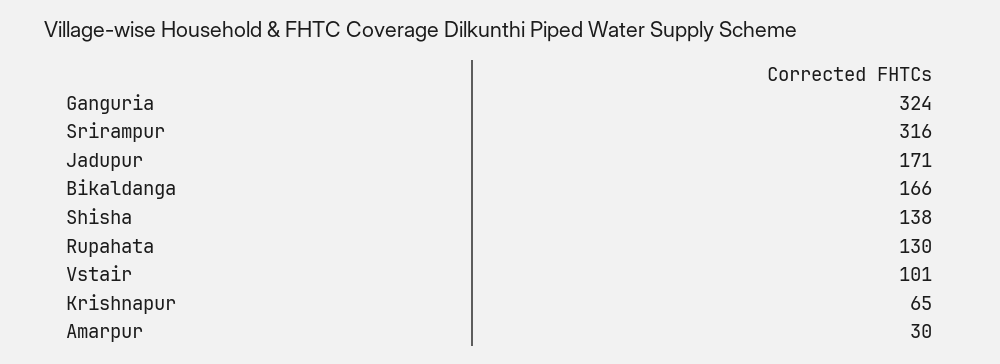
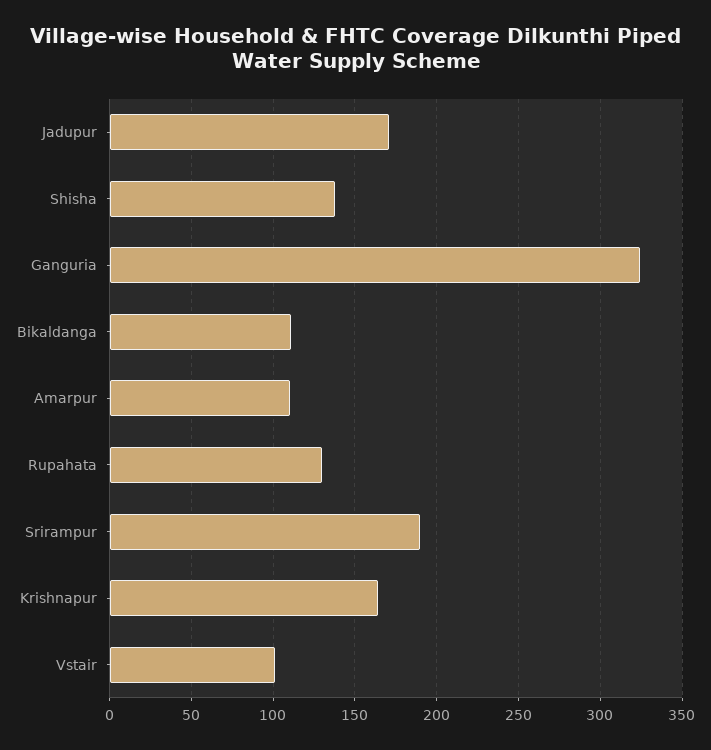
Srirampur: 316 -> 190
Bikaldanga: 166 -> 110
Krishnapur: 65 -> 165
Amarpur: 30 -> 110

